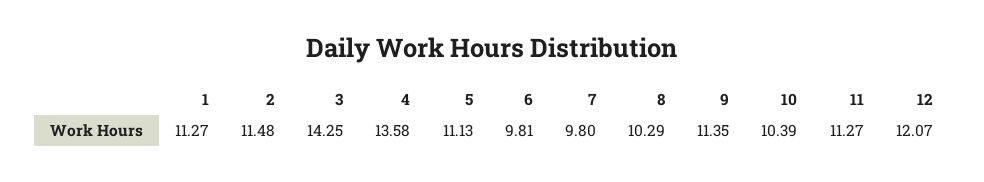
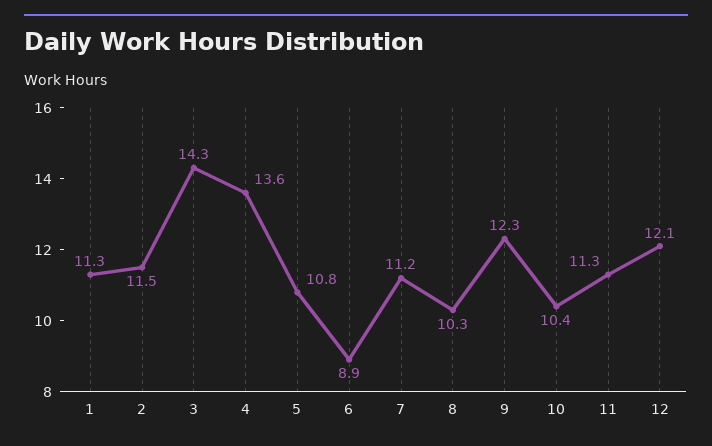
5: 11.13 -> 10.8
6: 9.81 -> 8.9
7: 9.8 -> 11.2
9: 11.35 -> 12.3

